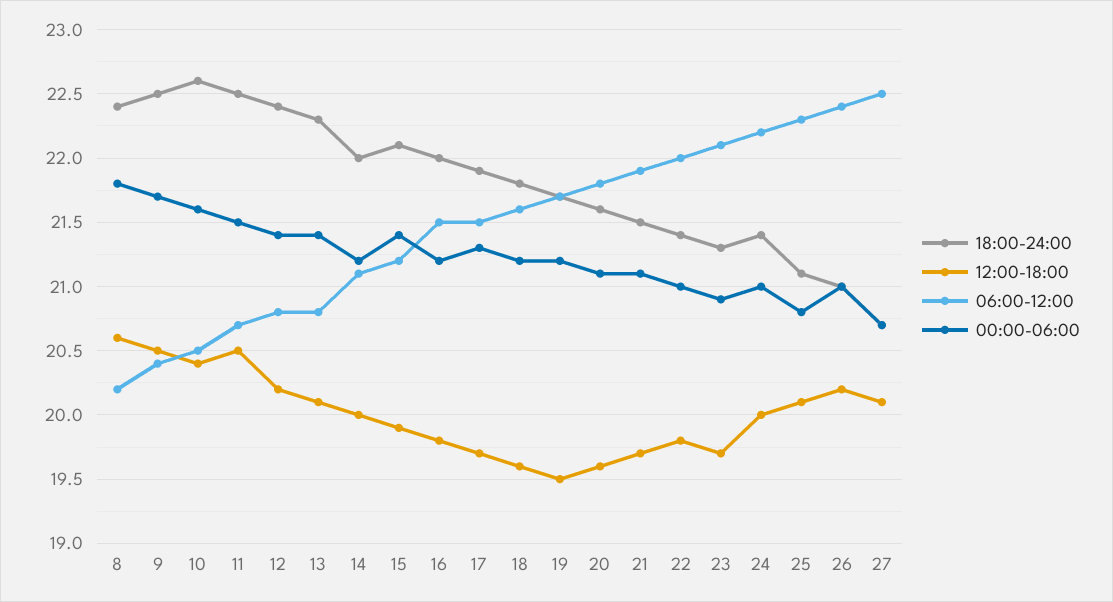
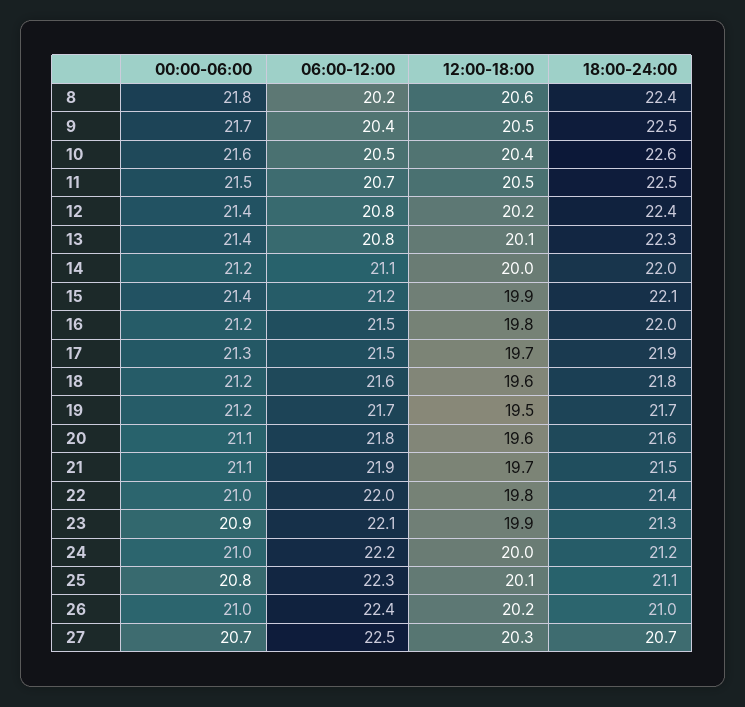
12:00-18:00, 23: 19.7 -> 19.9
18:00-24:00, 24: 21.4 -> 21.2
12:00-18:00, 27: 20.1 -> 20.3

